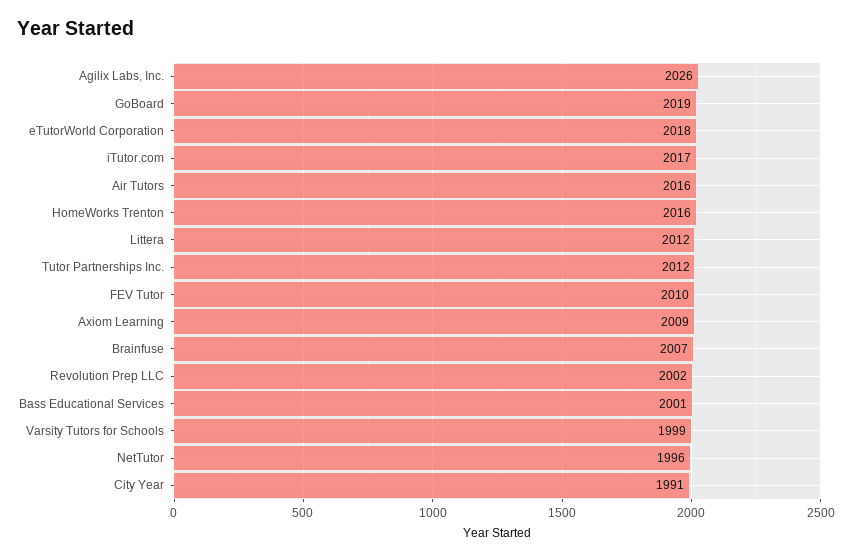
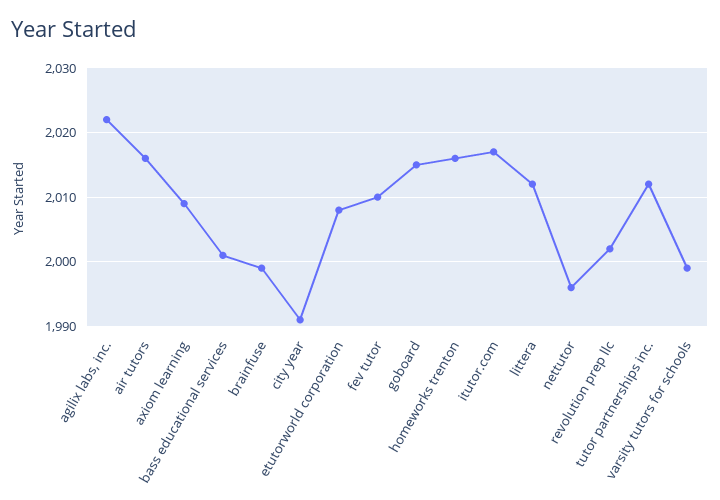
Agilix Labs, Inc.: 2026 -> 2022
GoBoard: 2019 -> 2015
eTutorWorld Corporation: 2018 -> 2008
Brainfuse: 2007 -> 1999

